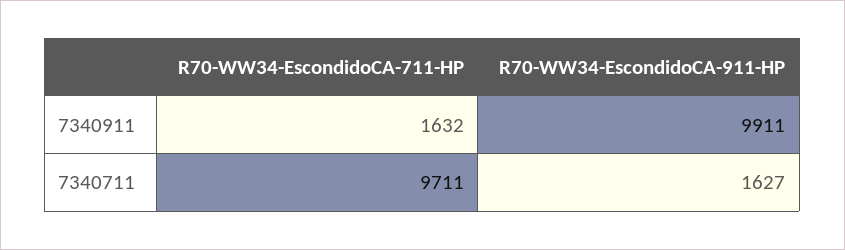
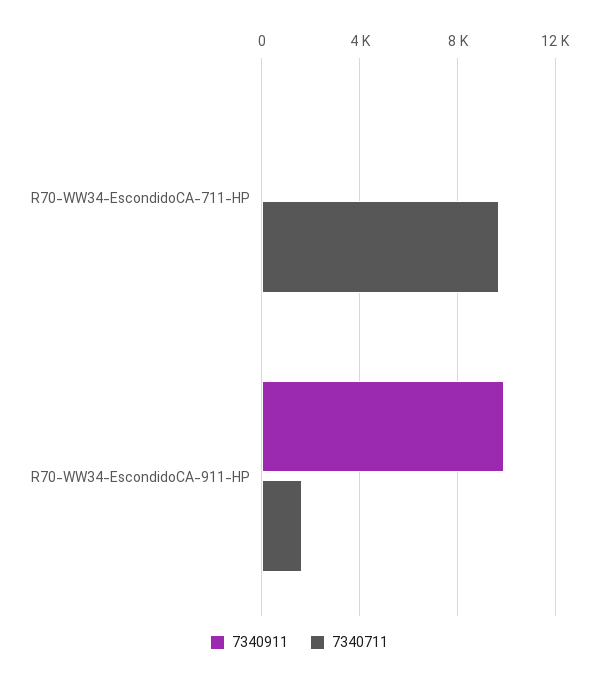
7340911, R70-WW34-EscondidoCA-711-HP: 1632 -> 0

